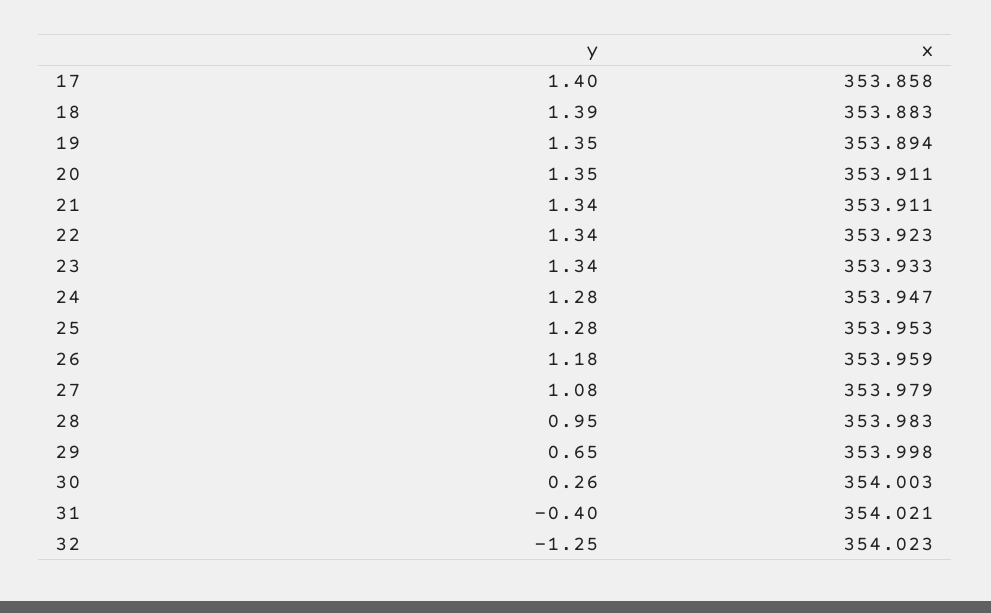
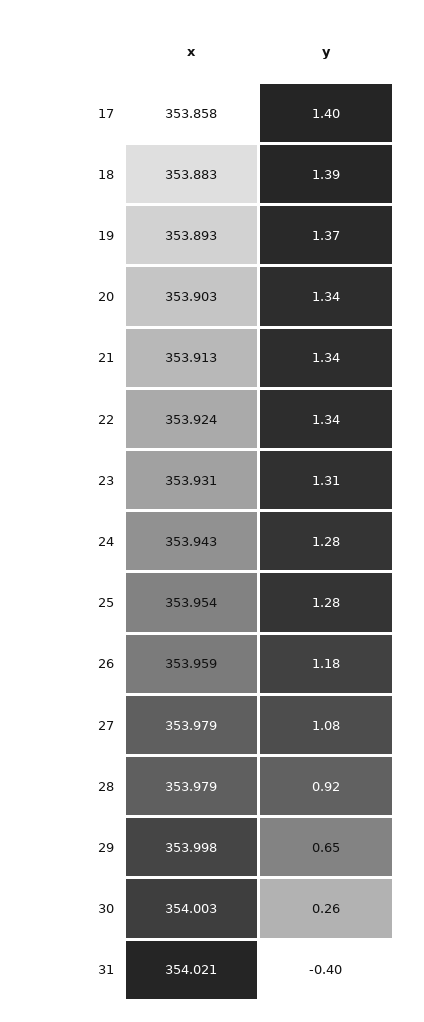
y, 19: 1.35 -> 1.37
x, 19: 353.894 -> 353.893
y, 20: 1.35 -> 1.34
x, 20: 353.911 -> 353.903
x, 21: 353.911 -> 353.913
x, 22: 353.923 -> 353.924
y, 23: 1.34 -> 1.31
x, 23: 353.933 -> 353.931
x, 24: 353.947 -> 353.943
x, 25: 353.953 -> 353.954
y, 28: 0.95 -> 0.92
x, 28: 353.983 -> 353.979
y, 32: -1.25 -> none
x, 32: 354.023 -> none

